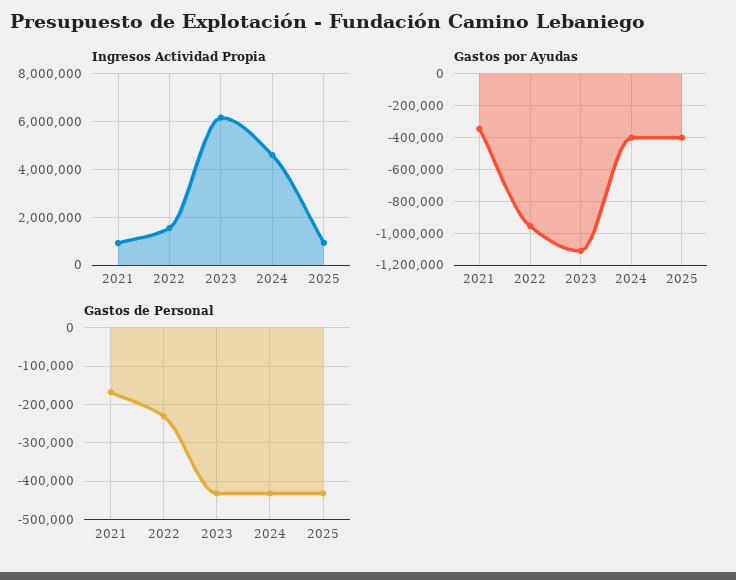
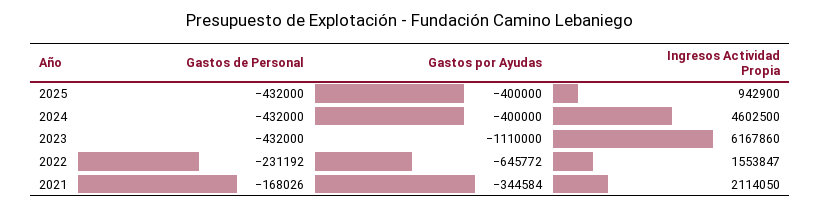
Ingresos Actividad Propia, 2021: 1000000 -> 2114050
Gastos por Ayudas, 2022: -950000 -> -645772

